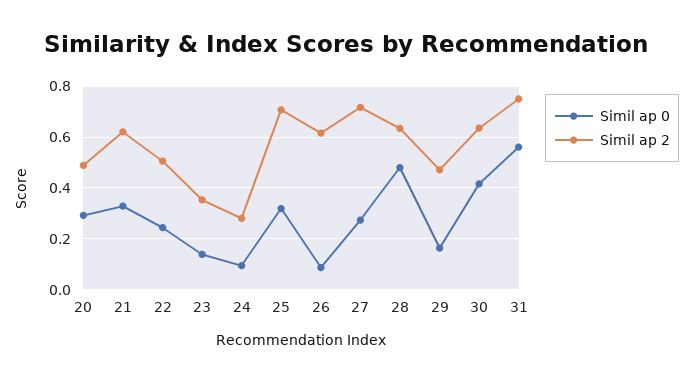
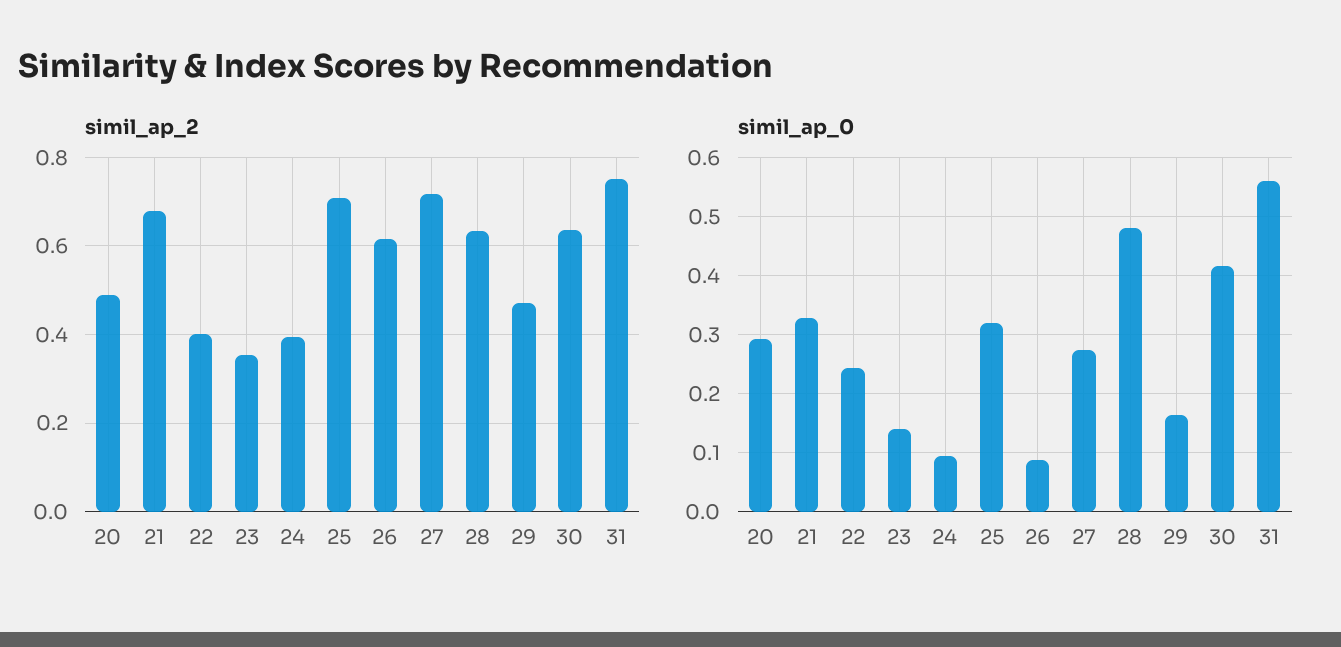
Simil ap 2, 21: 0.625 -> 0.68
Simil ap 2, 22: 0.5 -> 0.4
Simil ap 2, 24: 0.275 -> 0.4

